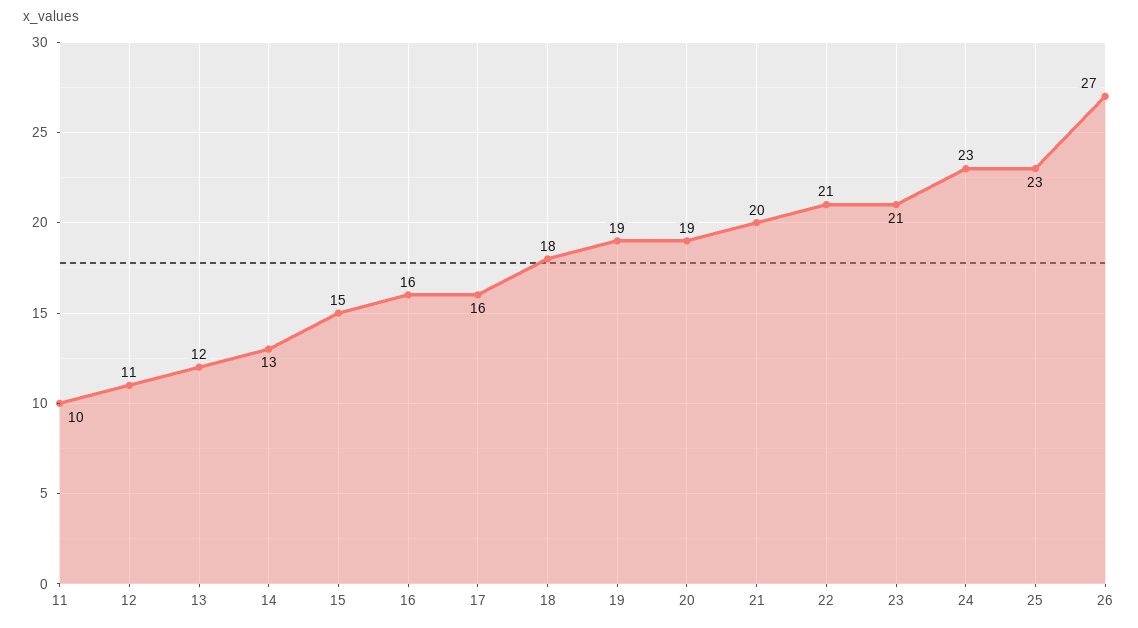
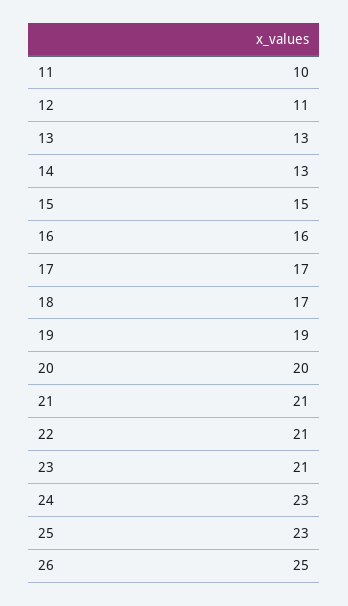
13: 12 -> 13
17: 16 -> 17
18: 18 -> 17
20: 19 -> 20
21: 20 -> 21
26: 27 -> 25

